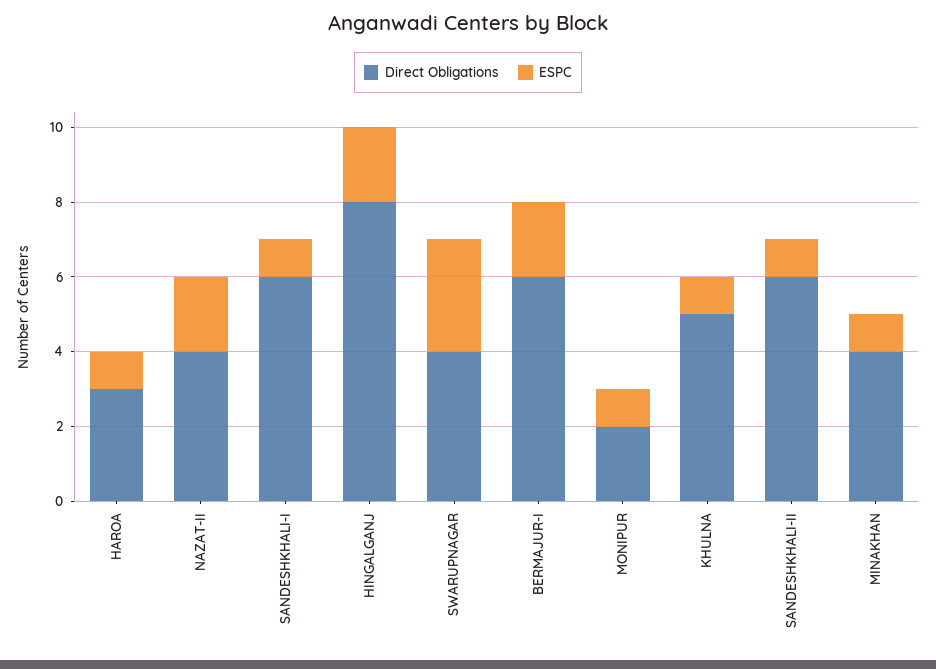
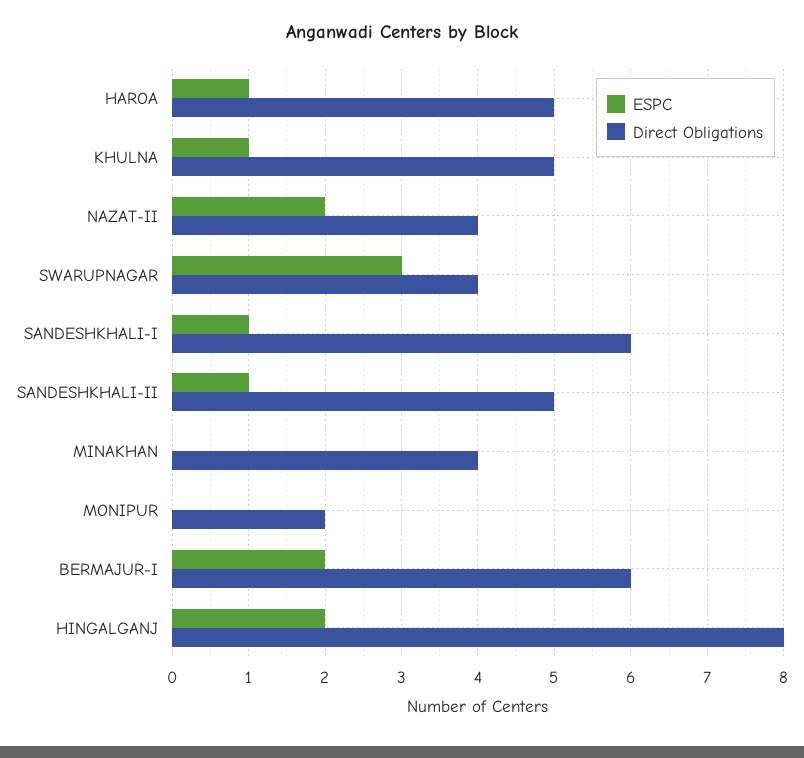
Direct Obligations, HAROA: 3 -> 5
ESPC, MONIPUR: 1 -> 0
Direct Obligations, SANDESHKHALI-II: 6 -> 5
ESPC, MINAKHAN: 1 -> 0

